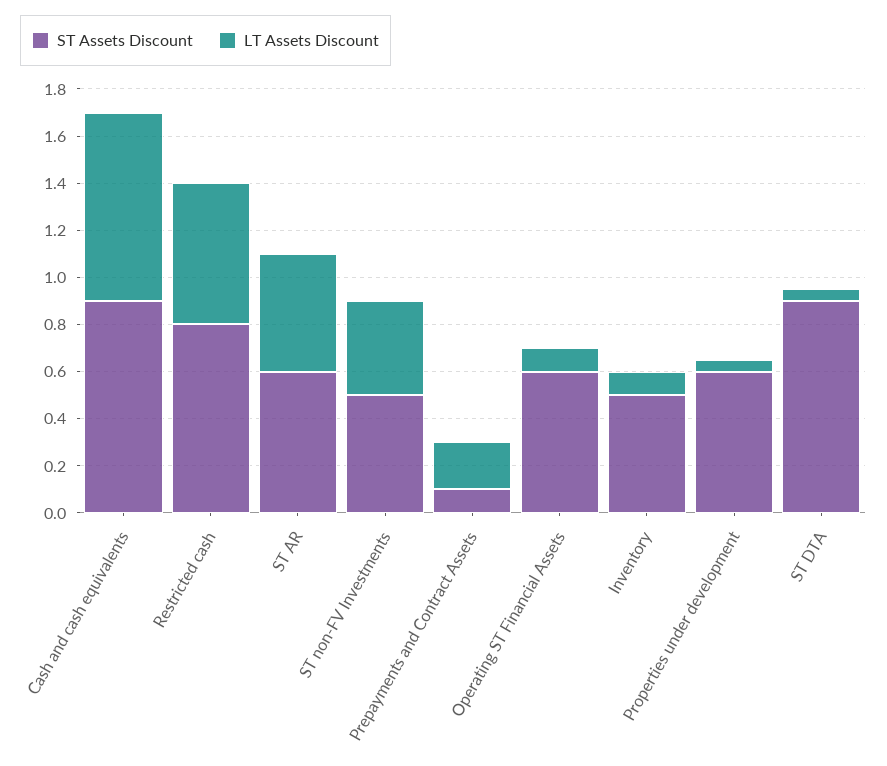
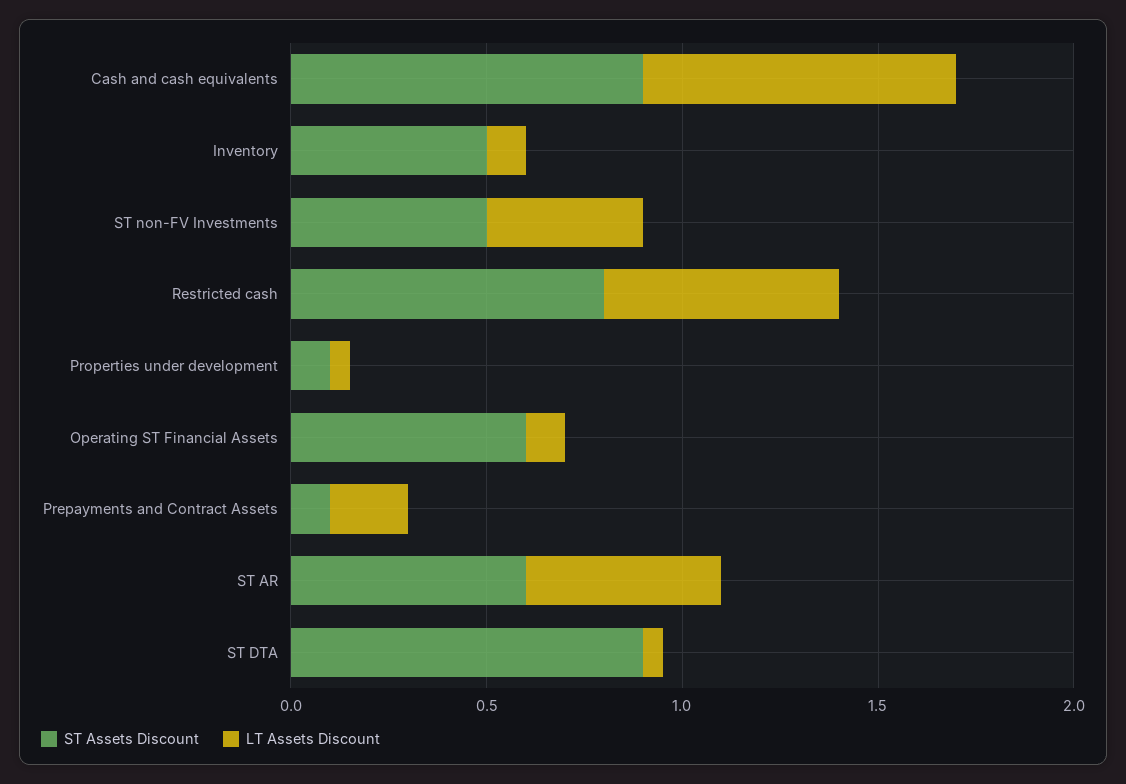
ST Assets Discount, Properties under development: 0.6 -> 0.1

